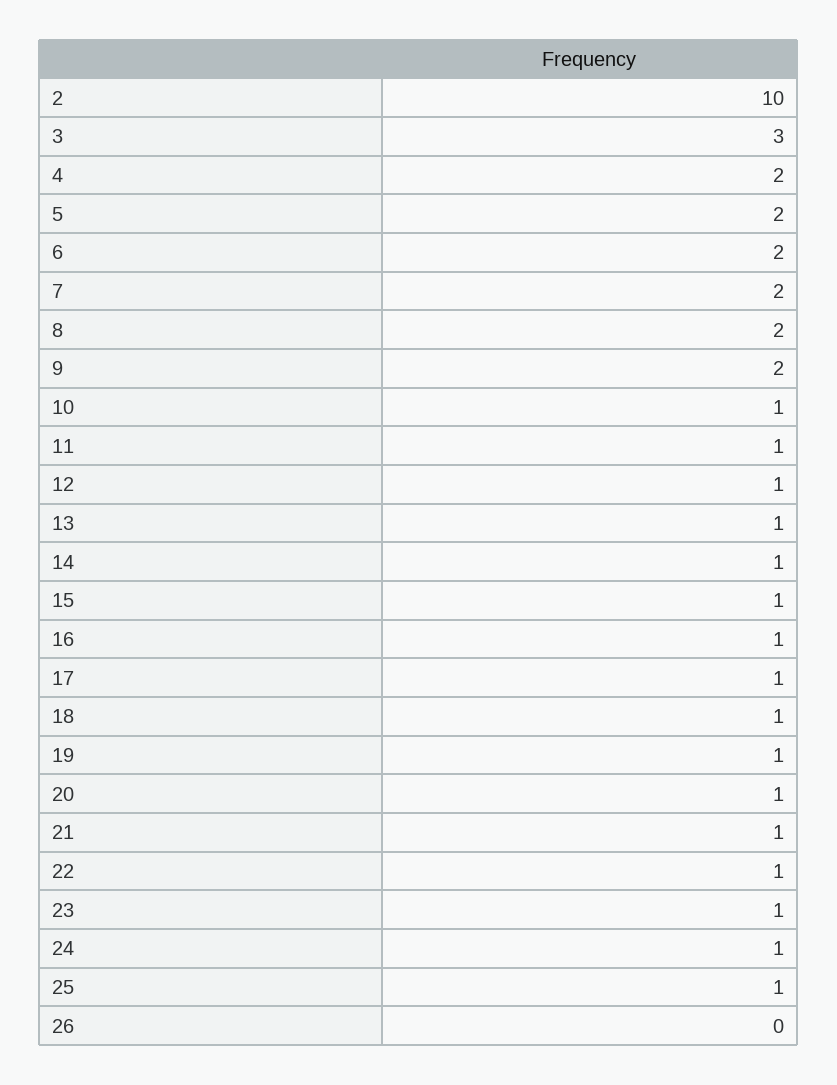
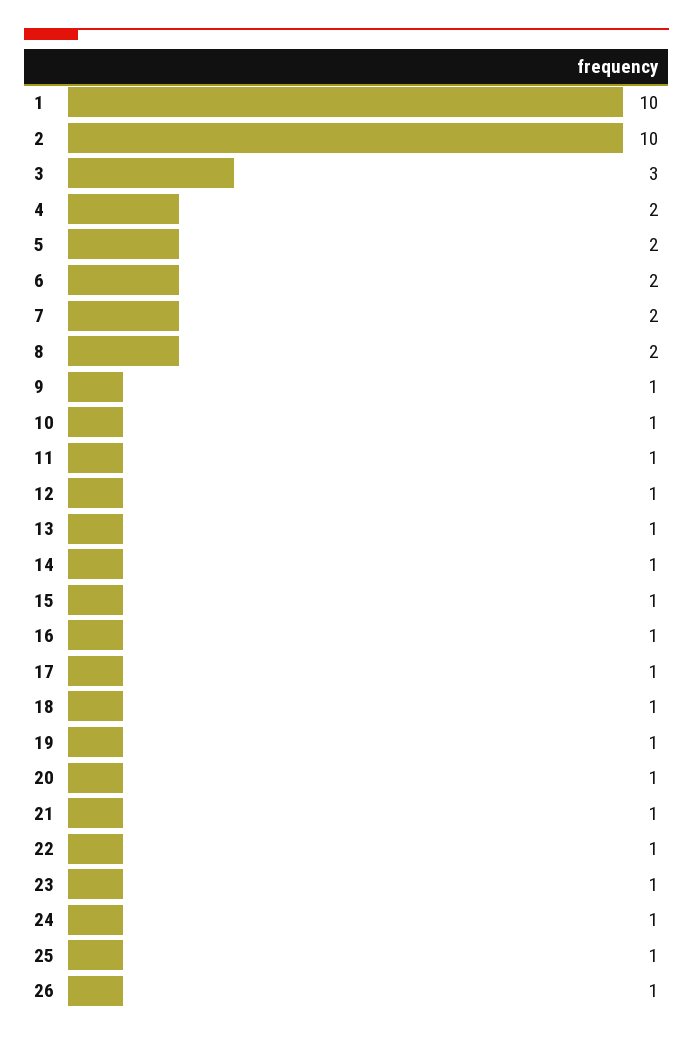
9: 2 -> 1
26: 0 -> 1
1: none -> 10

